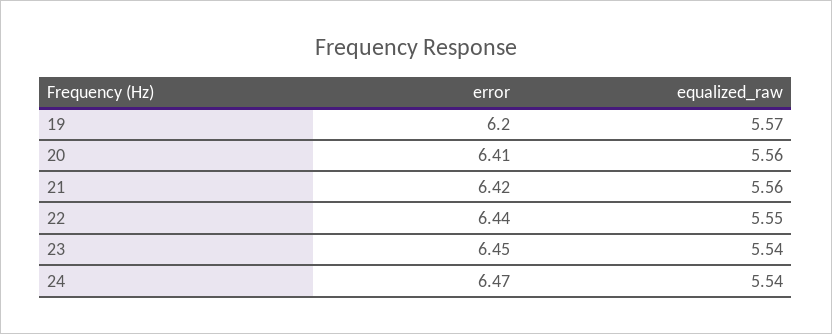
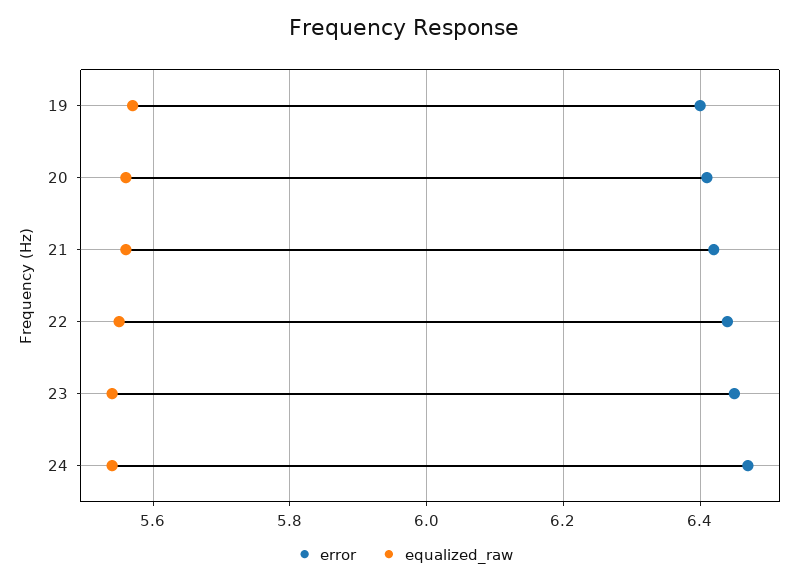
error, 19: 6.2 -> 6.4

